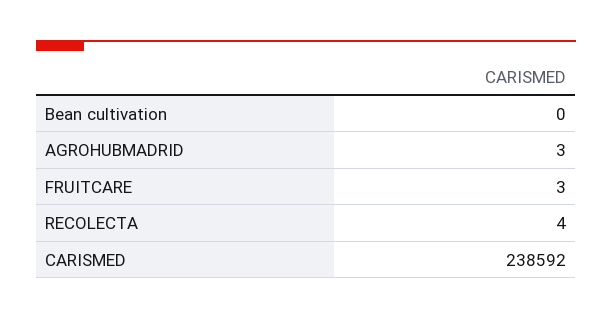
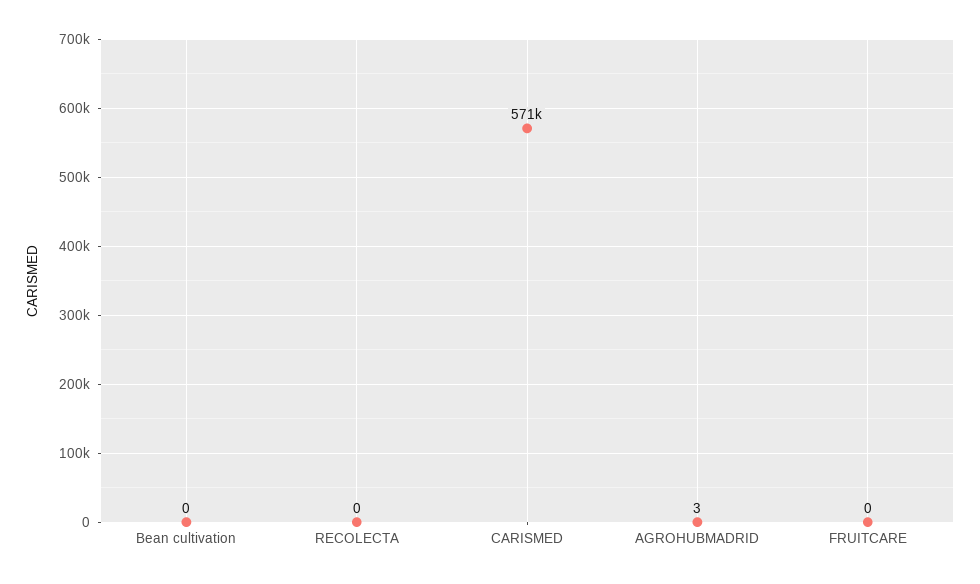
FRUITCARE: 3 -> 0
RECOLECTA: 4 -> 0
CARISMED: 238592 -> 571000

